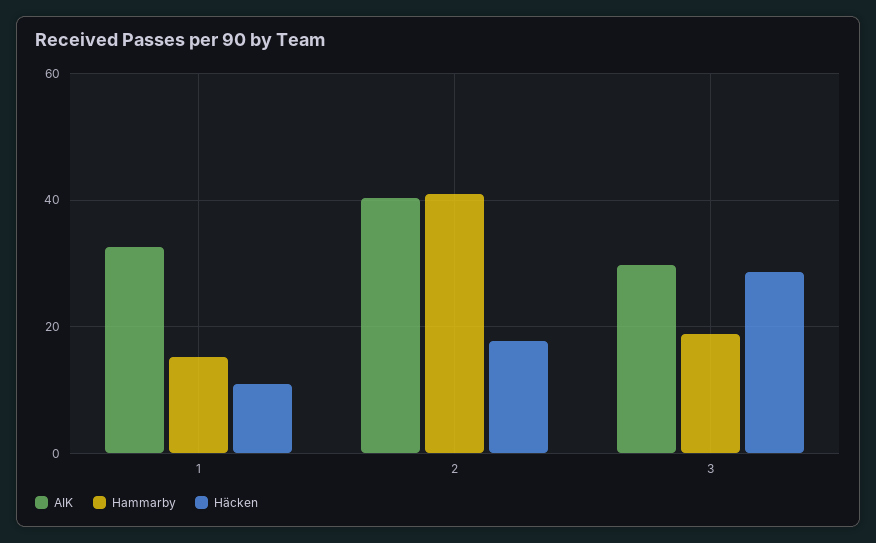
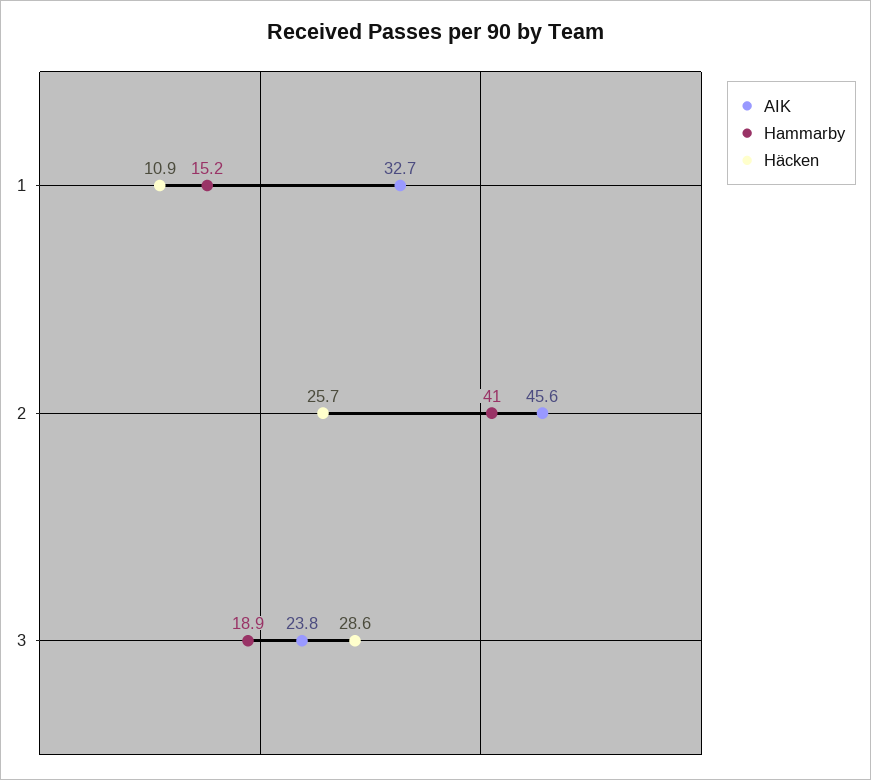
AIK, 2: 40 -> 45.6
Häcken, 2: 18 -> 25.7
AIK, 3: 30 -> 23.8

